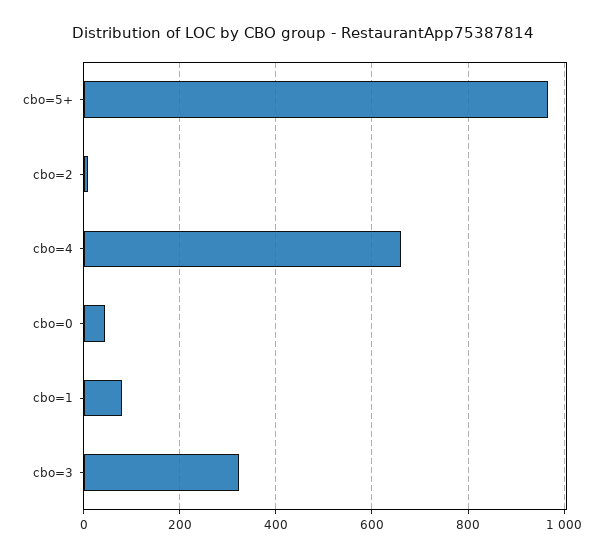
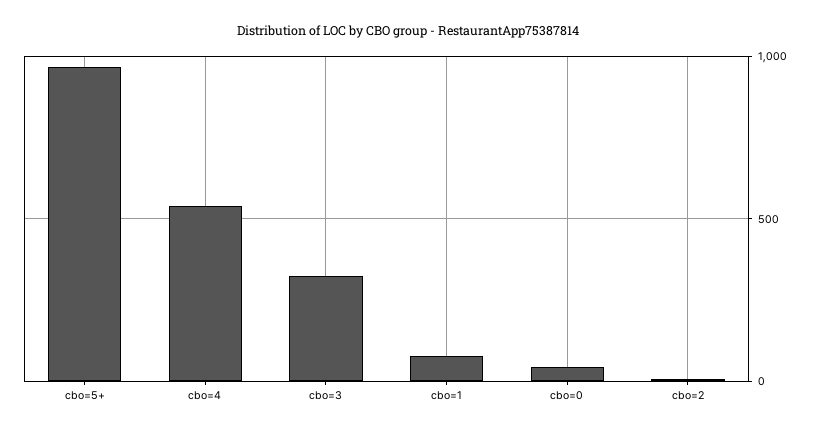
cbo=4: 660 -> 550

